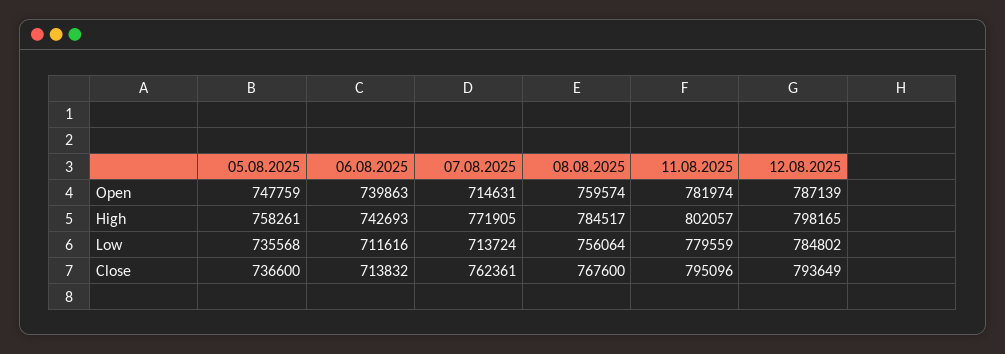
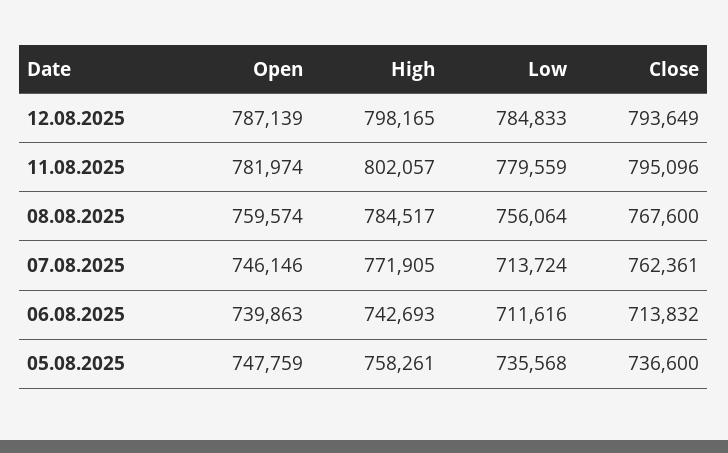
07.08.2025, Open: 714631 -> 746146
12.08.2025, Low: 784802 -> 784833

